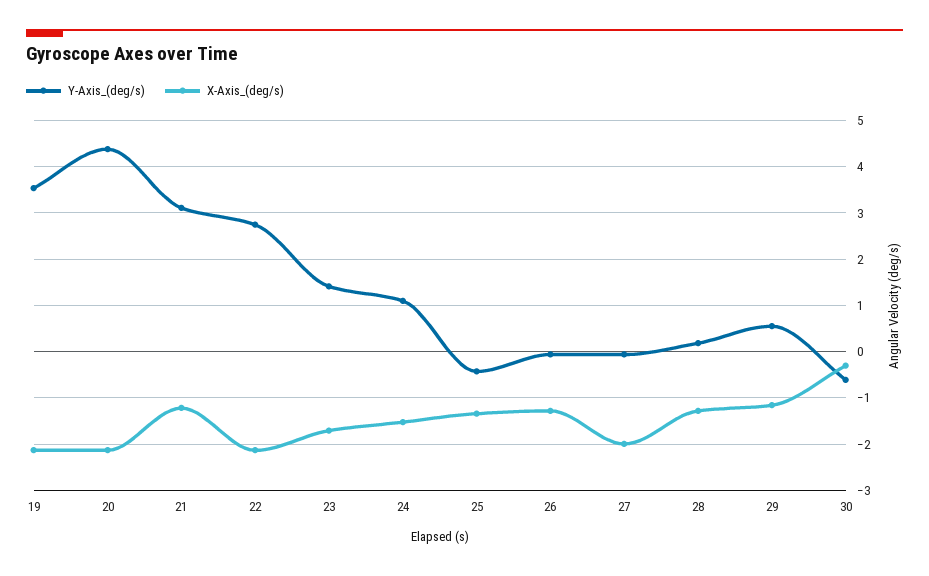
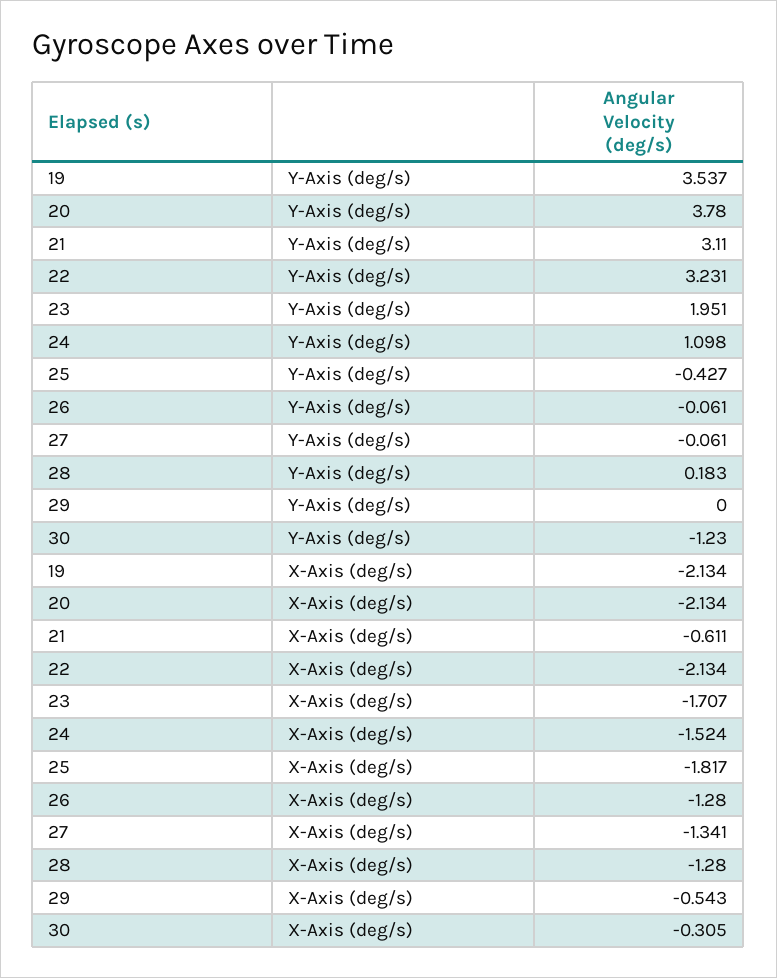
Y-Axis_(deg/s), 20: 4.4 -> 3.78
X-Axis_(deg/s), 21: -1.2 -> -0.611
Y-Axis_(deg/s), 22: 2.8 -> 3.231
Y-Axis_(deg/s), 23: 1.4 -> 1.951
X-Axis_(deg/s), 25: -1.4 -> -1.817
X-Axis_(deg/s), 27: -2 -> -1.341
Y-Axis_(deg/s), 29: 0.6 -> 0
X-Axis_(deg/s), 29: -1.2 -> -0.543
Y-Axis_(deg/s), 30: -0.6 -> -1.23

